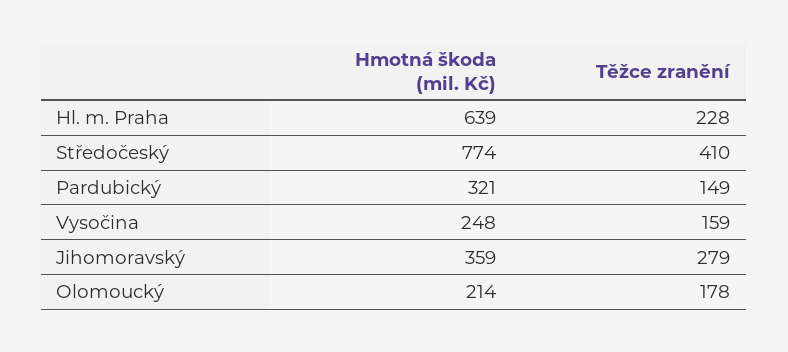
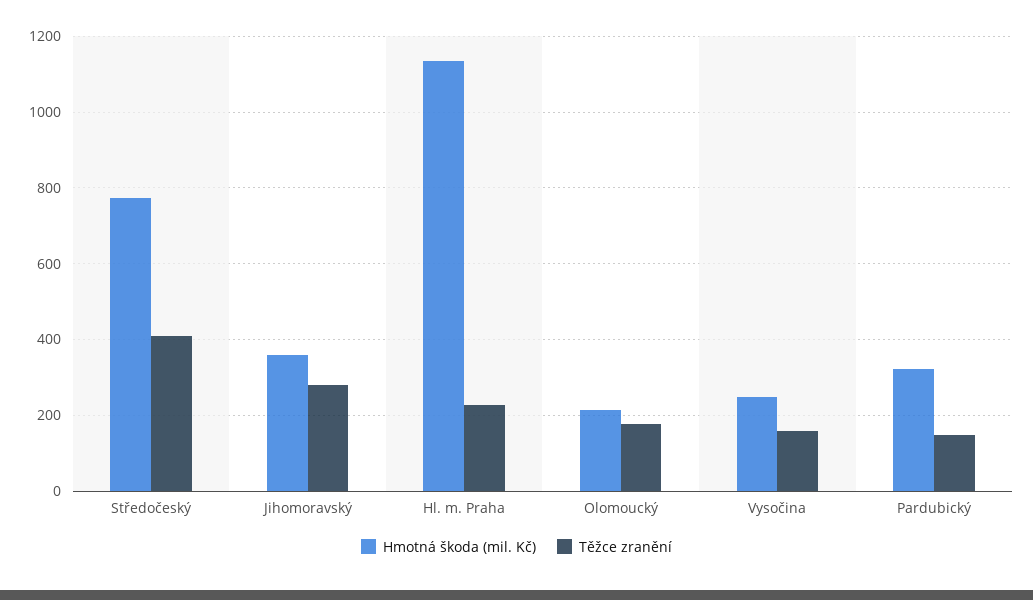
Hmotná škoda (mil. Kč), Hl. m. Praha: 639 -> 1140

